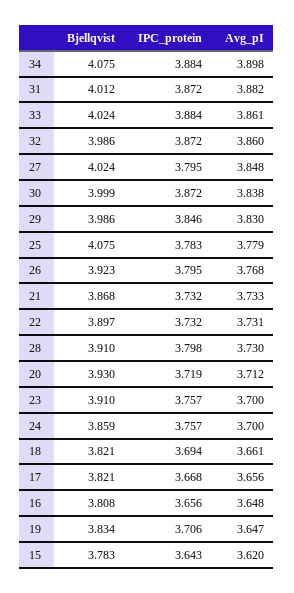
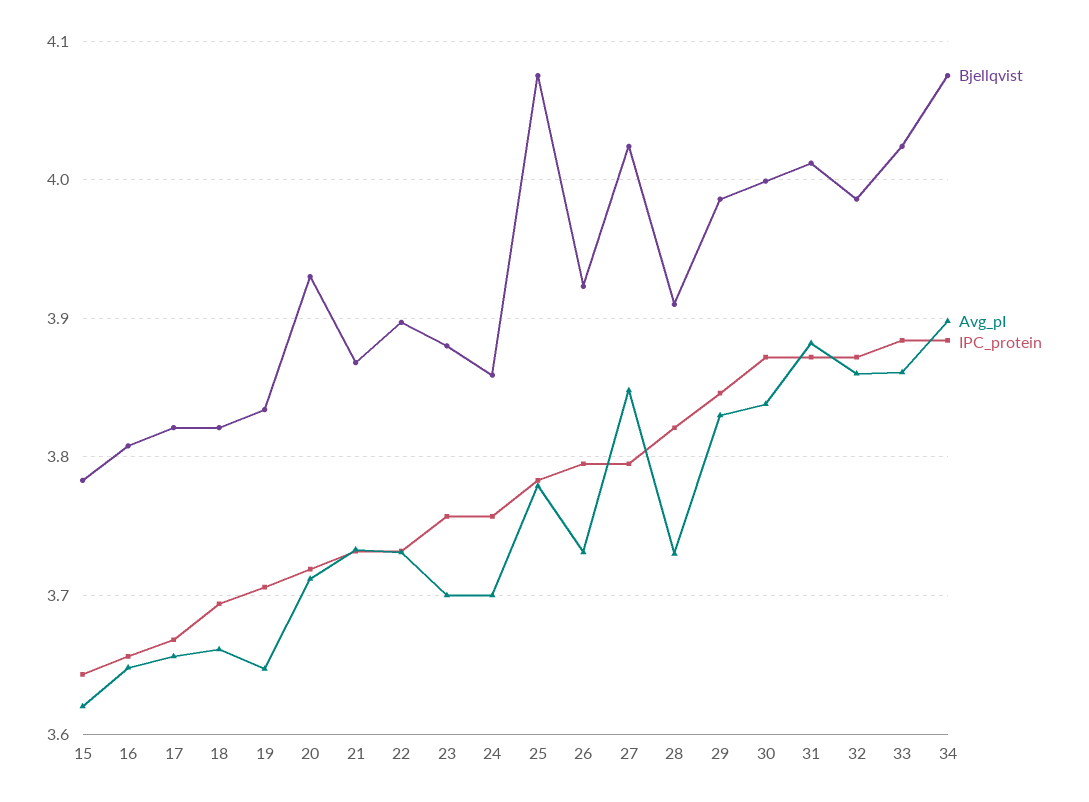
Avg_pI, 26: 3.768 -> 3.73
IPC_protein, 28: 3.798 -> 3.82
Bjellqvist, 23: 3.91 -> 3.88

